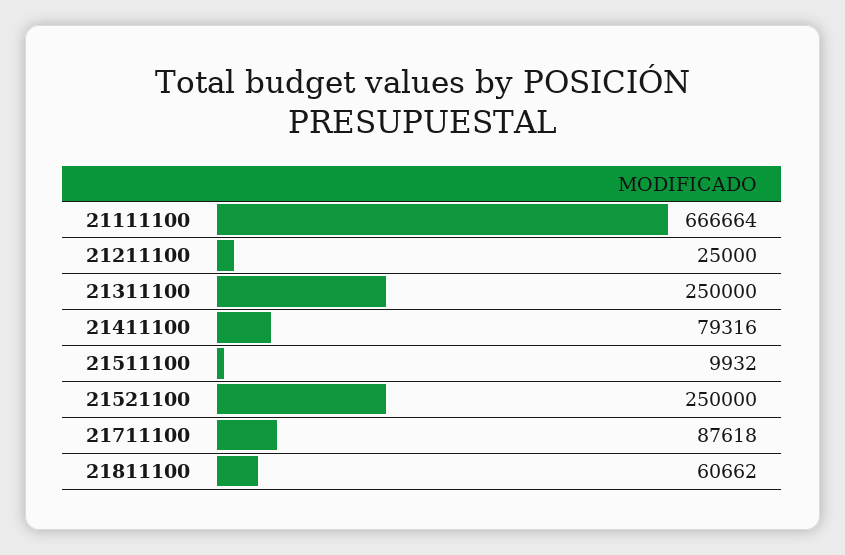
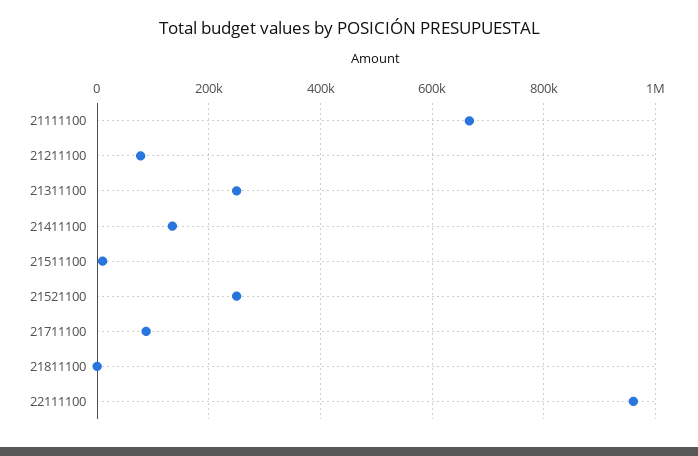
21211100: 25000 -> 80000
21411100: 79316 -> 140000
21811100: 60662 -> 0
22111100: none -> 960000

